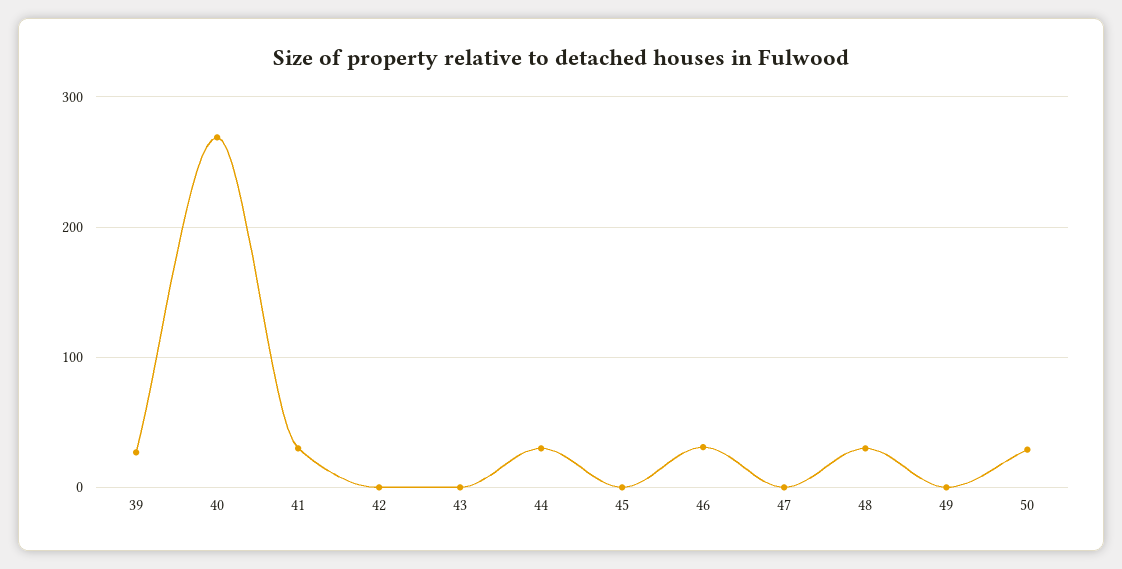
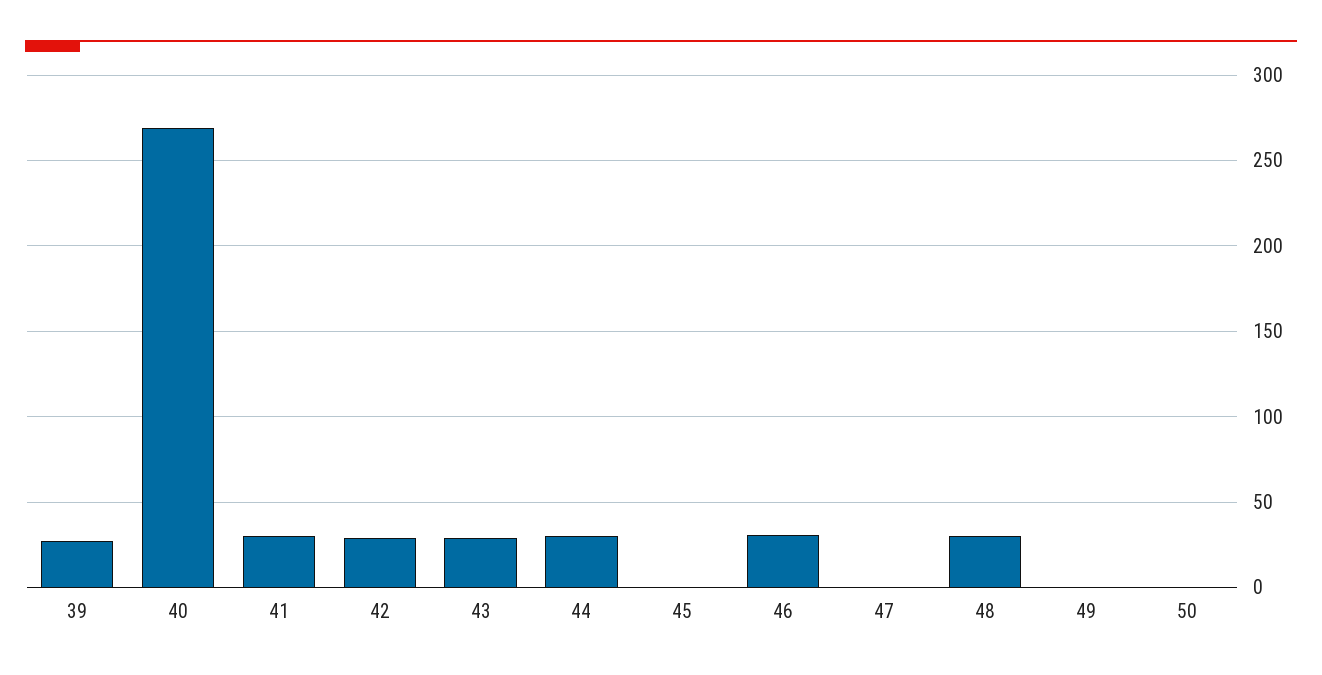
42: 0 -> 30
43: 0 -> 30
50: 30 -> 0

